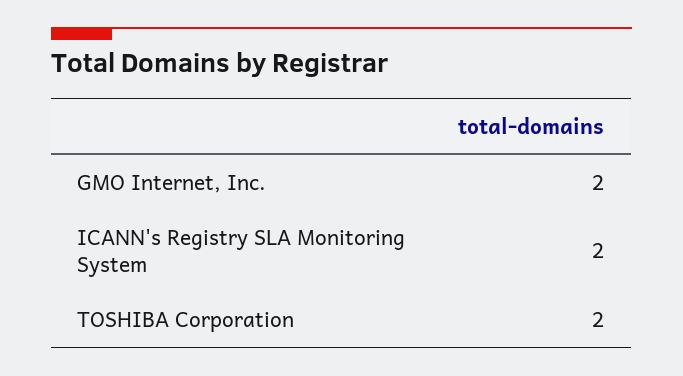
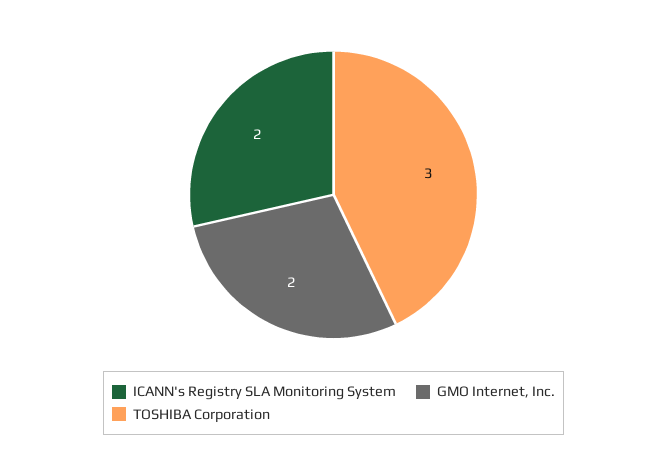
TOSHIBA Corporation: 2 -> 3

